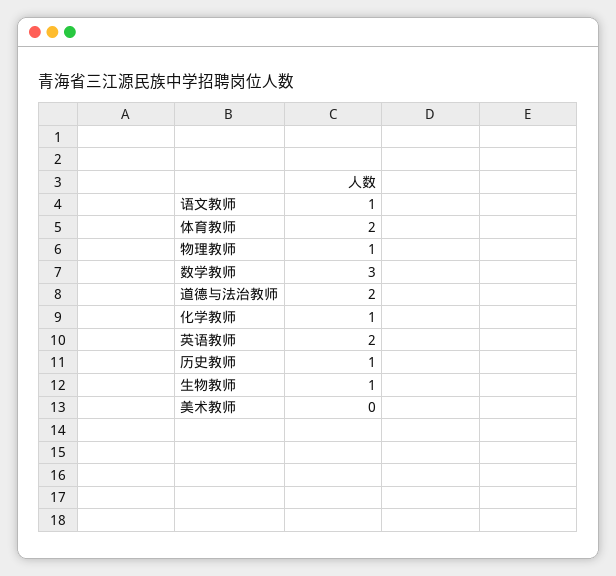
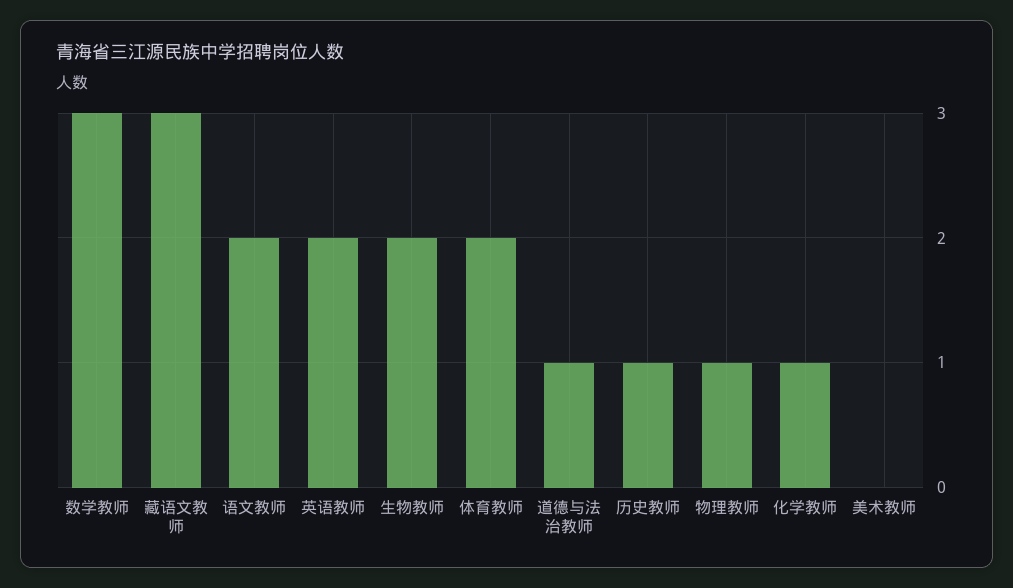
语文教师: 1 -> 2
道德与法治教师: 2 -> 1
生物教师: 1 -> 2
藏语文教师: none -> 3

